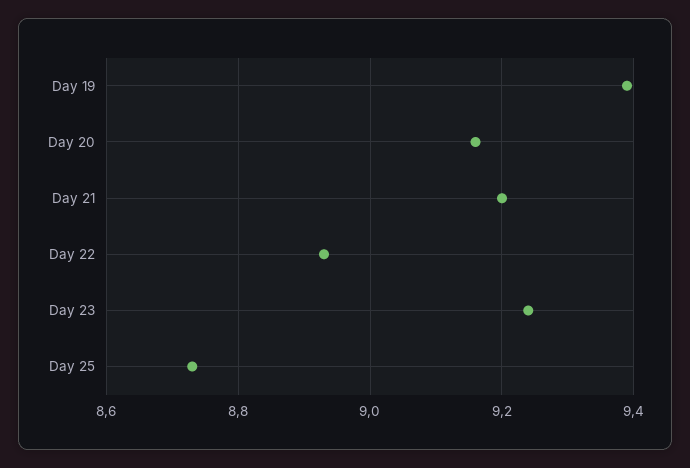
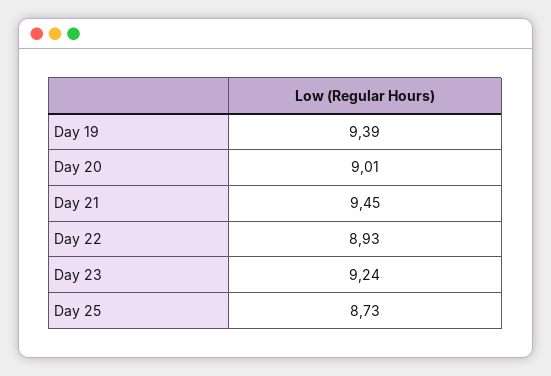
Day 20: 9.15 -> 9.01
Day 21: 9.2 -> 9.45

